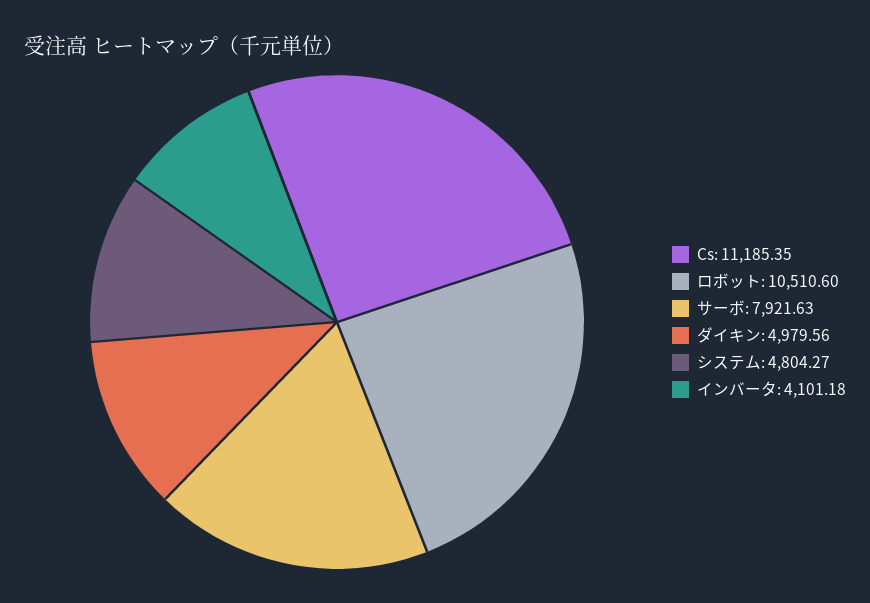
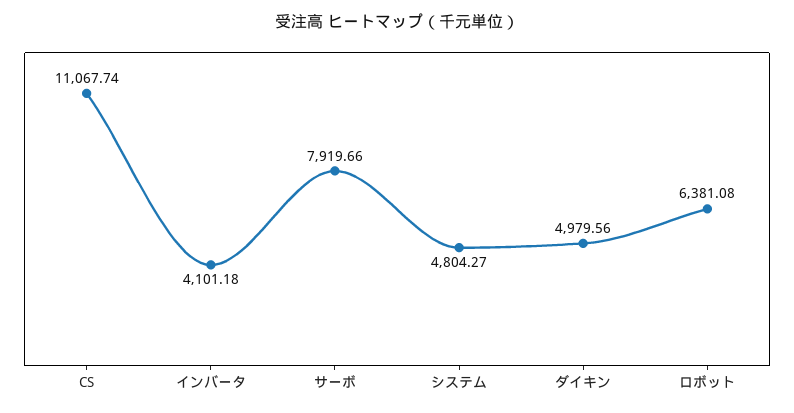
Cs: 11185.35 -> 11067.74
ロボット: 10510.6 -> 6381.08
サーボ: 7921.63 -> 7919.66

